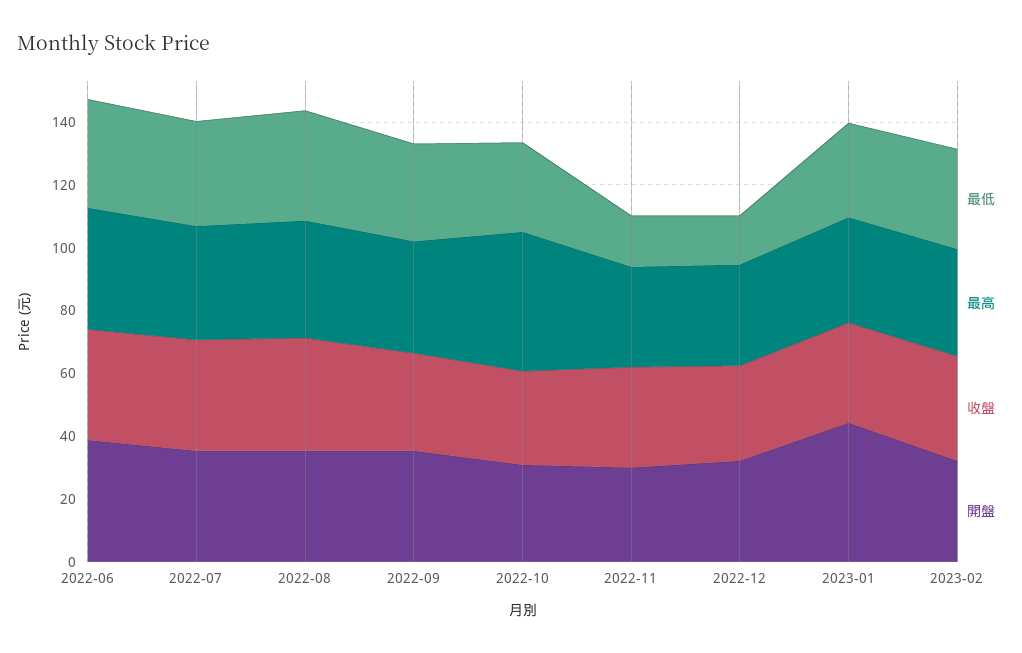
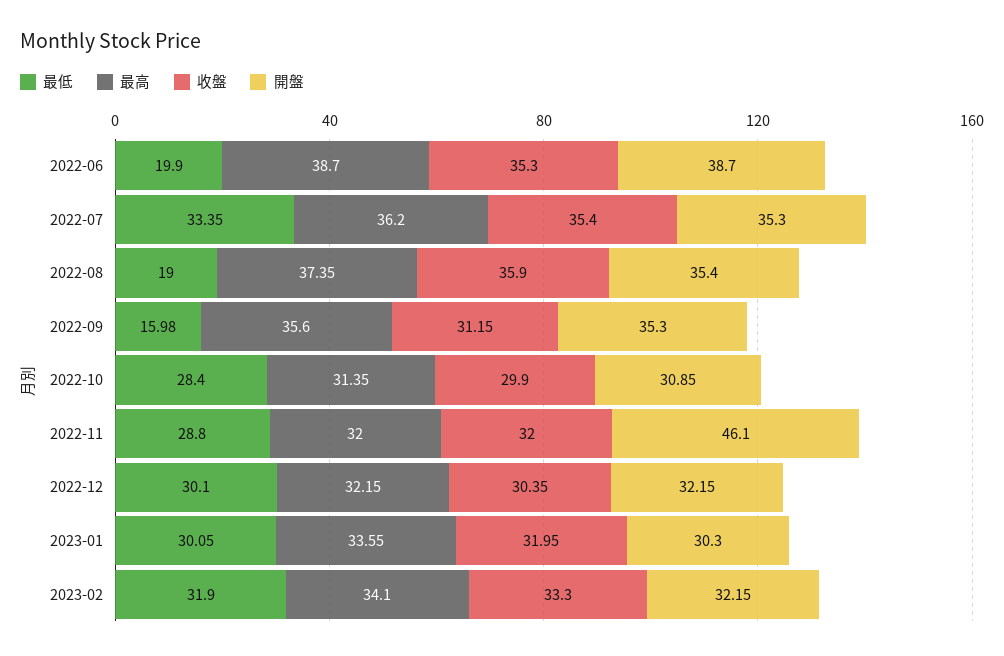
最低, 2022-06: 35 -> 19.9
最低, 2022-08: 35 -> 19
最低, 2022-09: 30 -> 15.98
最高, 2022-10: 45 -> 31.35
最低, 2022-11: 15 -> 28.8
開盤, 2022-11: 30 -> 46.1
最低, 2022-12: 15 -> 30.1
開盤, 2023-01: 45 -> 30.3

